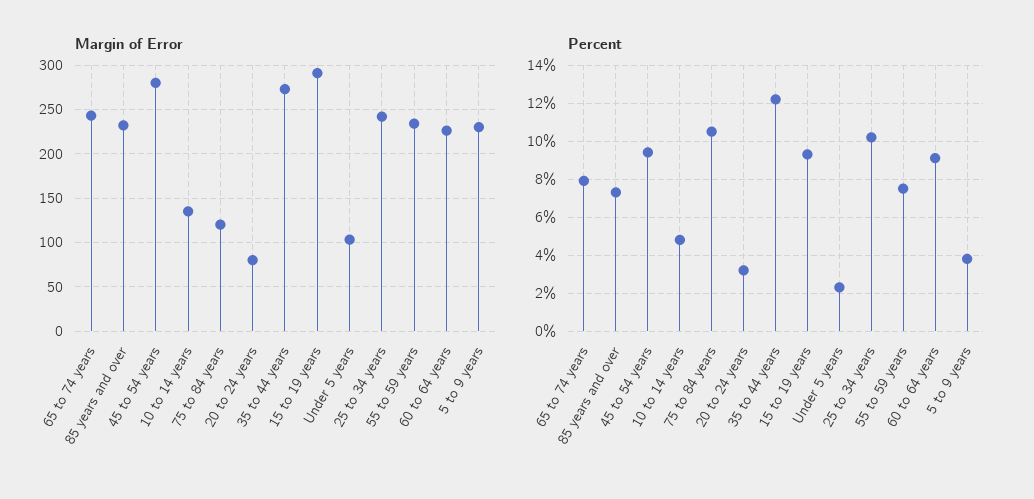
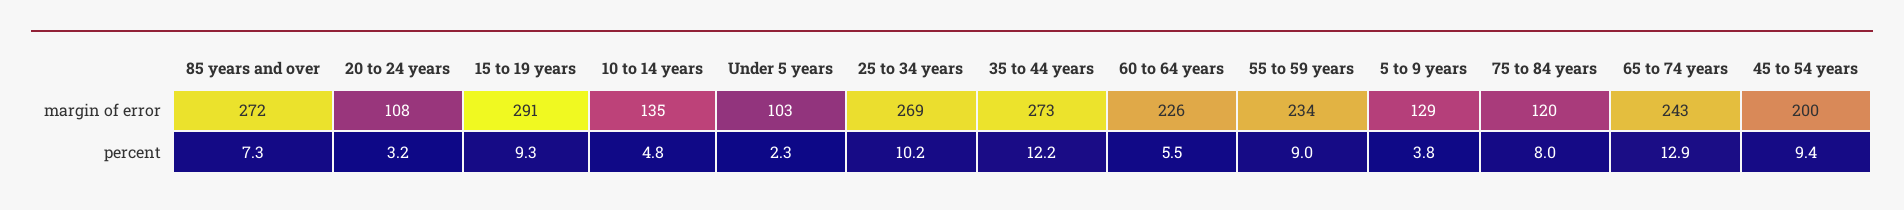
Margin of Error, 85 years and over: 230 -> 272
Margin of Error, 45 to 54 years: 280 -> 200
Margin of Error, 20 to 24 years: 80 -> 108
Margin of Error, 25 to 34 years: 240 -> 269
Margin of Error, 5 to 9 years: 230 -> 129
Percent, 65 to 74 years: 8 -> 12.9
Percent, 75 to 84 years: 10.5 -> 8
Percent, 55 to 59 years: 7.5 -> 9
Percent, 60 to 64 years: 9 -> 5.5

